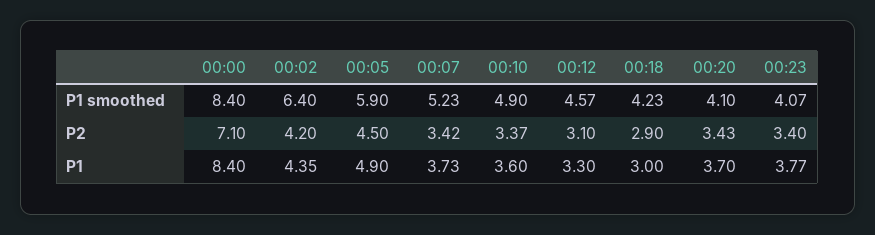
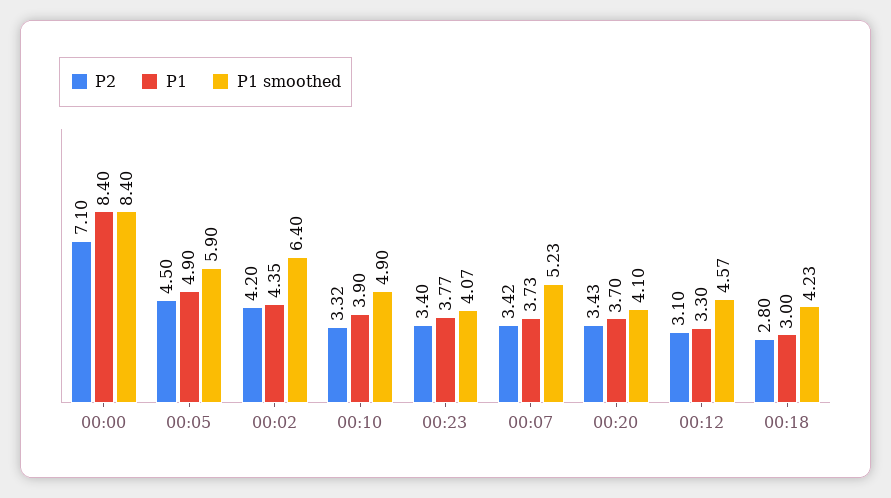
P2, 00:10: 3.37 -> 3.32
P2, 00:18: 2.9 -> 2.8
P1, 00:10: 3.6 -> 3.9

